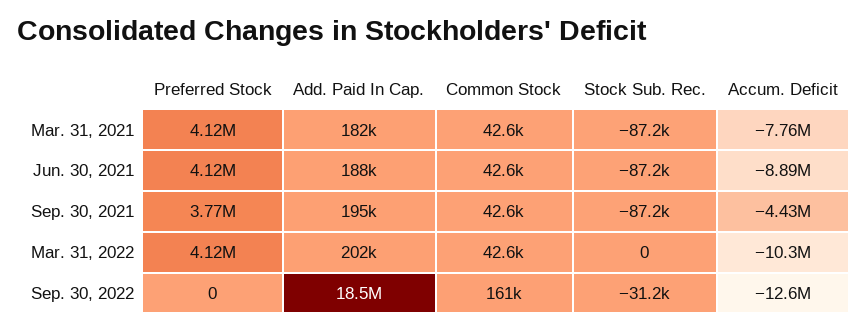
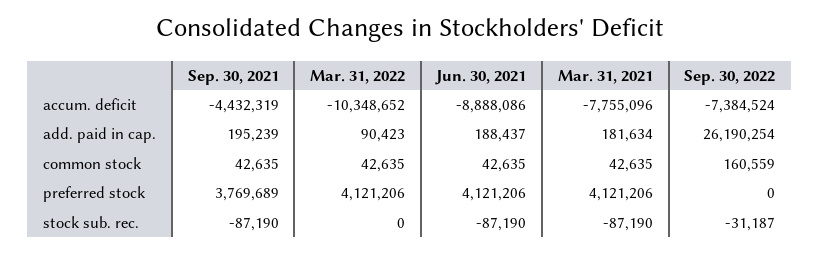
Add. Paid In Cap., Mar. 31, 2022: 202000 -> 90423
Add. Paid In Cap., Sep. 30, 2022: 18500000 -> 26190254
Accum. Deficit, Sep. 30, 2022: -12600000 -> -7384524

